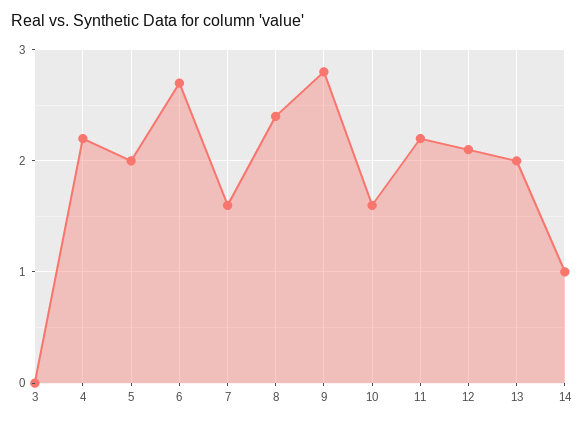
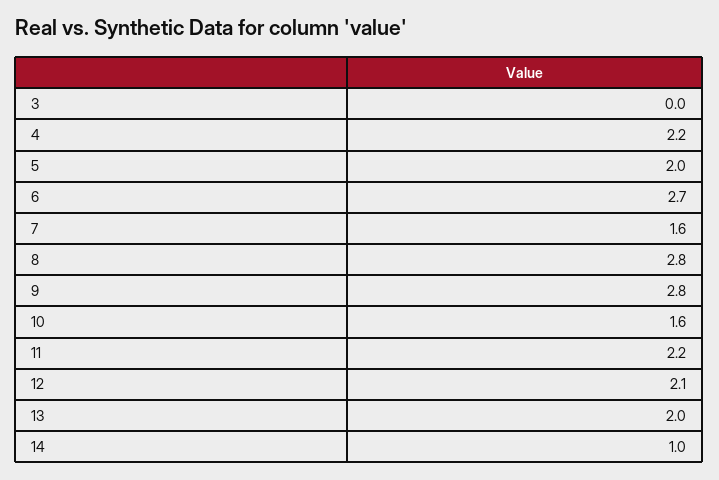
8: 2.4 -> 2.8

